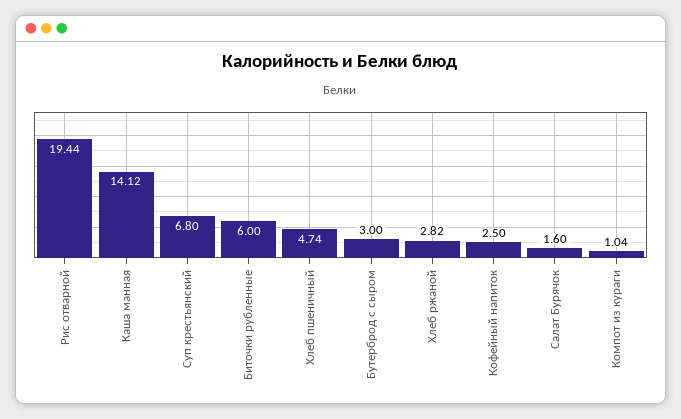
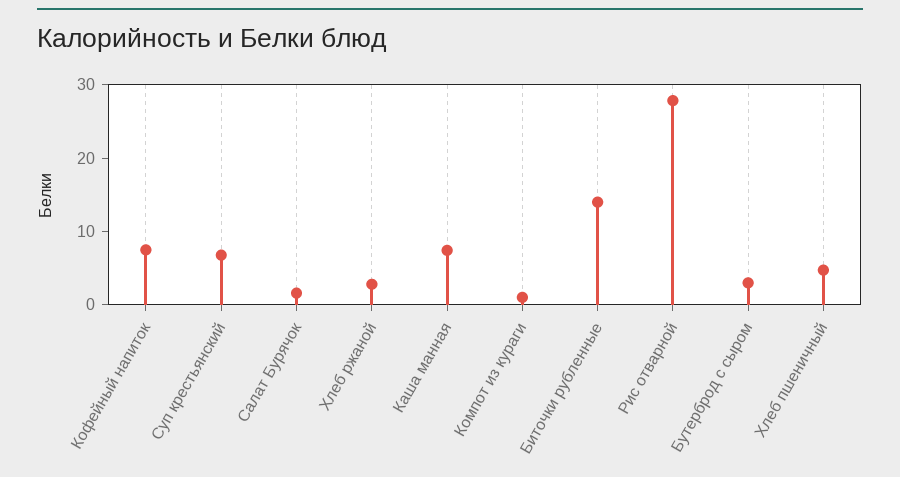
Рис отварной: 19.44 -> 28
Каша манная: 14.12 -> 8
Биточки рубленные: 6 -> 14
Кофейный напиток: 2.5 -> 8

